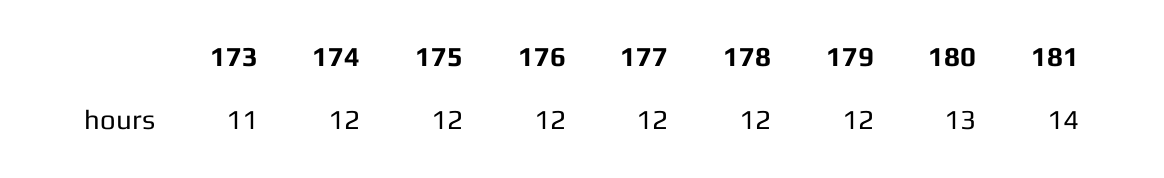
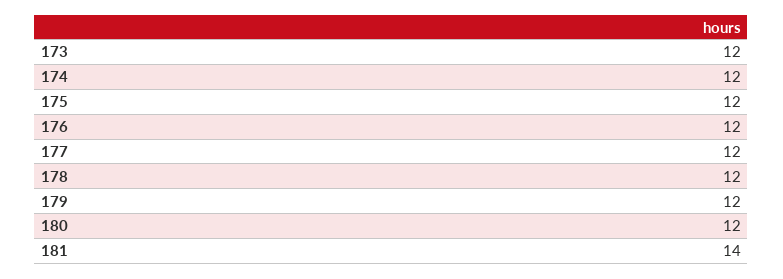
173: 11 -> 12
180: 13 -> 12

